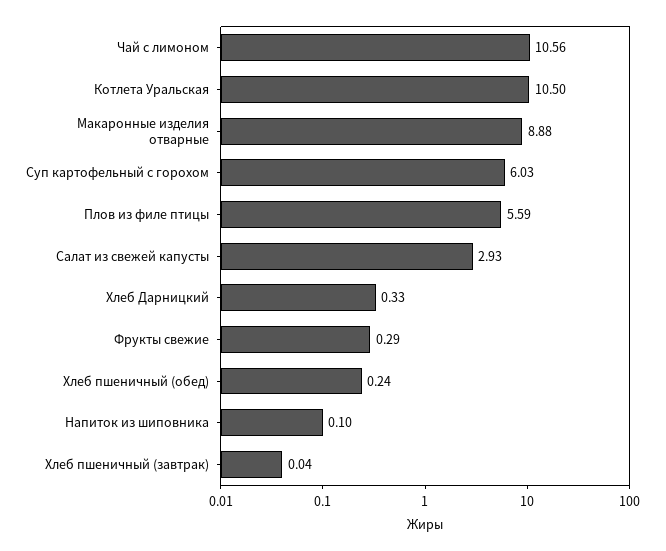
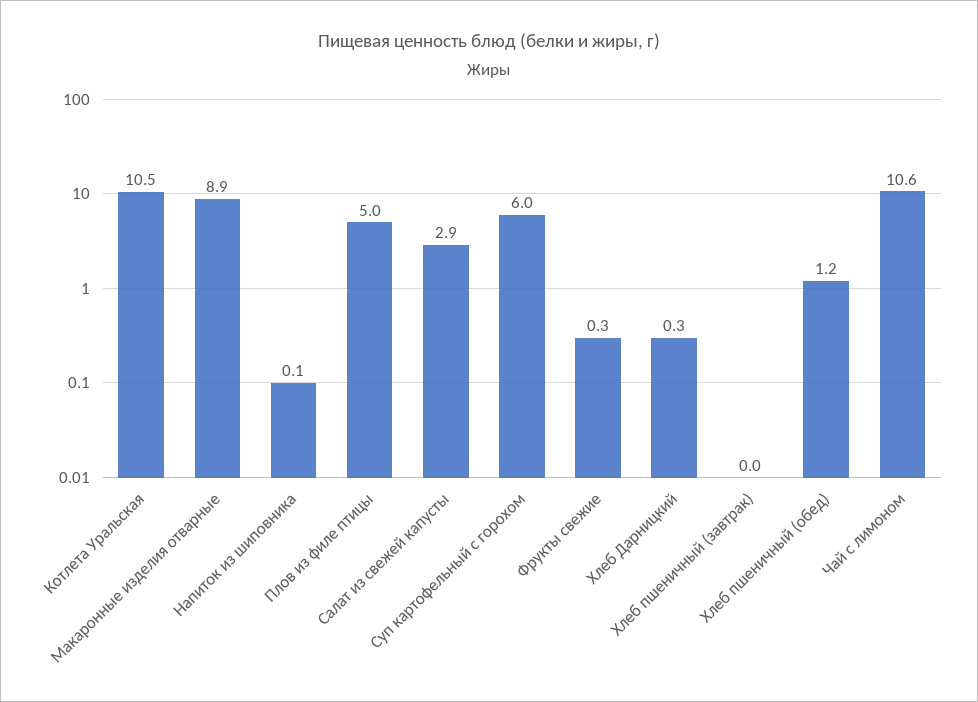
Плов из филе птицы: 5.59 -> 5
Хлеб пшеничный (обед): 0.24 -> 1.2

